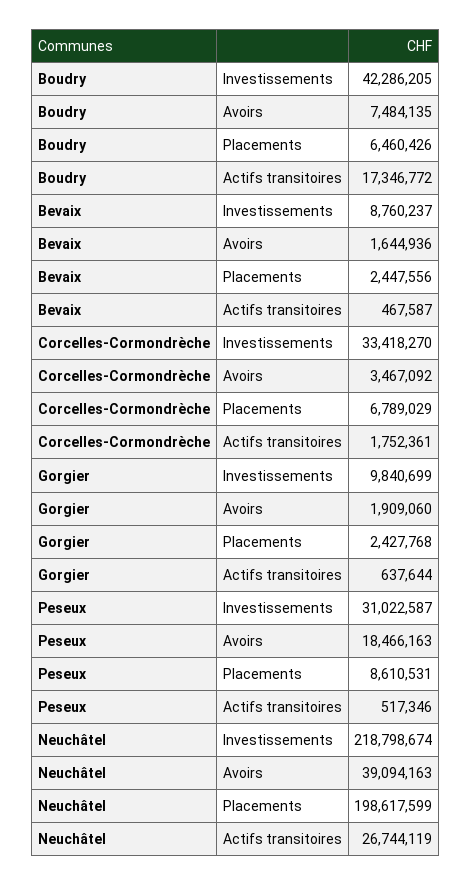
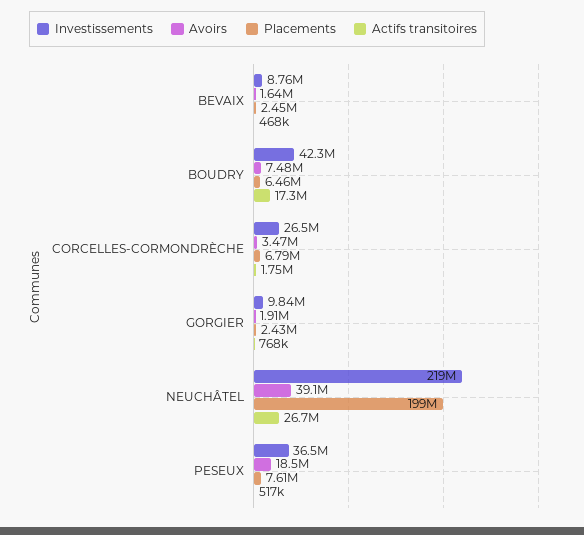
Investissements, Corcelles-Cormondrèche: 33418270 -> 26500000
Actifs transitoires, Gorgier: 637644 -> 768000
Investissements, Peseux: 31022587 -> 36500000
Placements, Peseux: 8610531 -> 7610000

